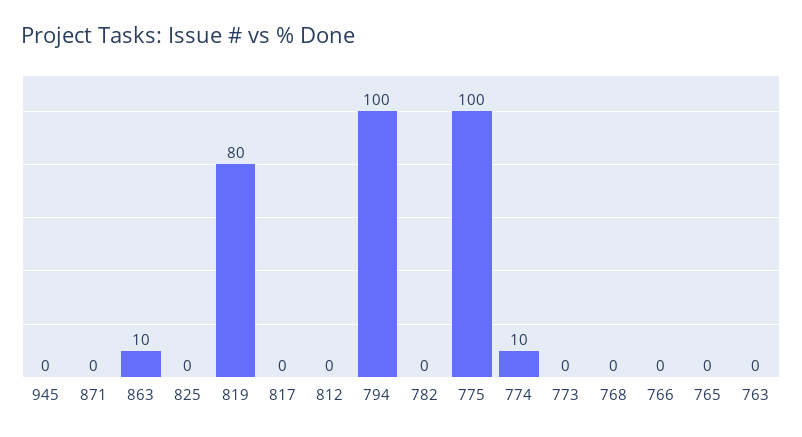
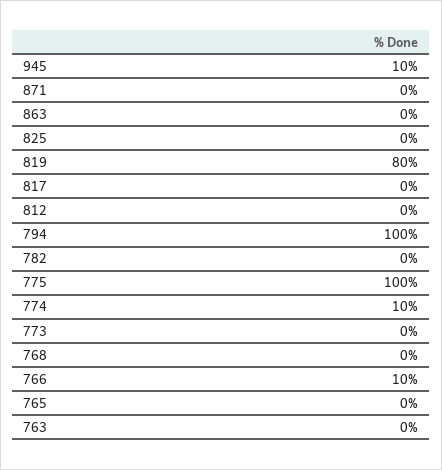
945: 0 -> 10
863: 10 -> 0
766: 0 -> 10

